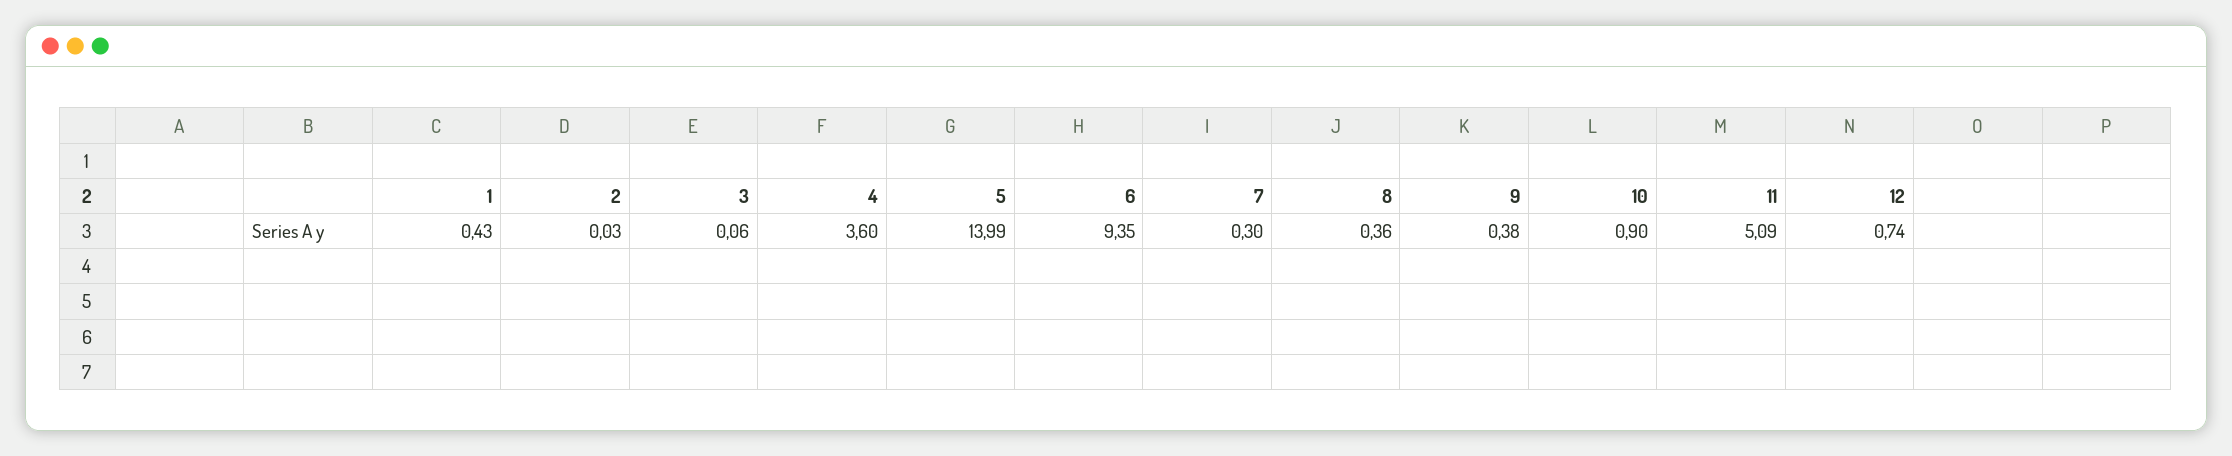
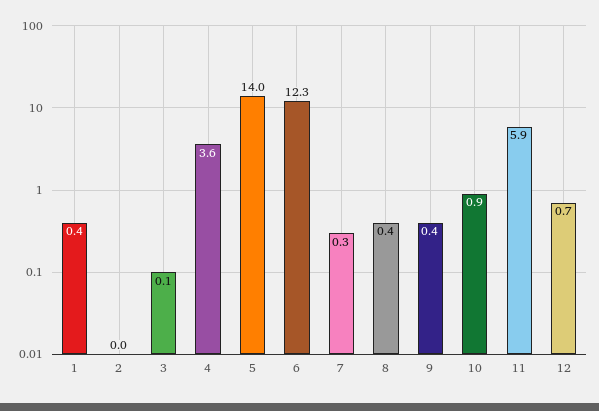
6: 9.35 -> 12.3
11: 5.09 -> 5.9

